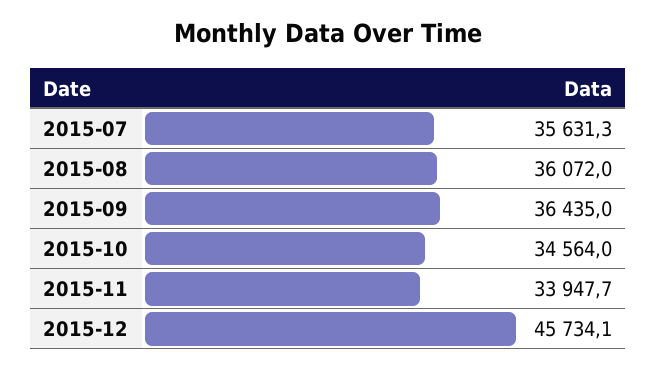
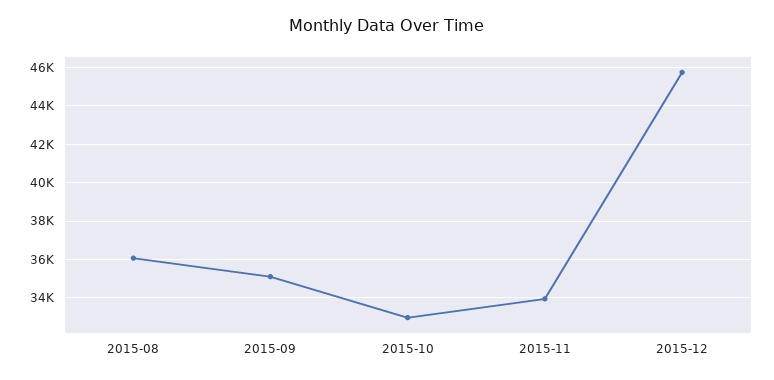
2015-07: 35631.3 -> none
2015-09: 36435 -> 35000
2015-10: 34564 -> 33000

